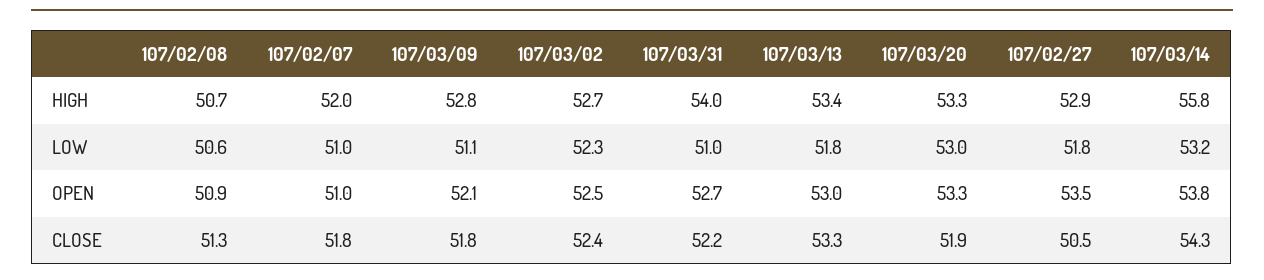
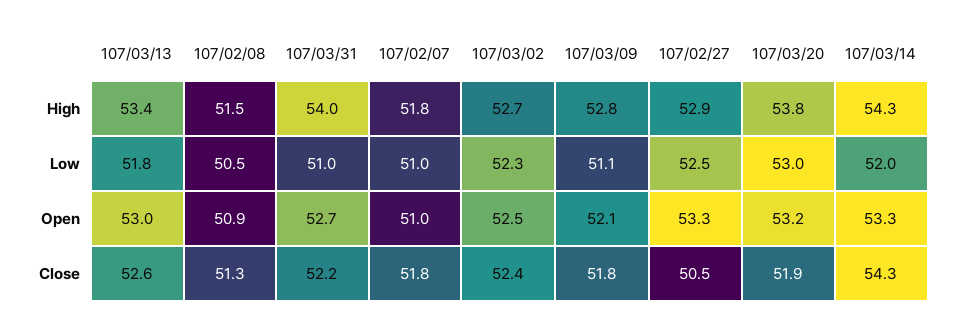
107/02/08, HIGH: 50.7 -> 51.5
107/02/07, HIGH: 52 -> 51.8
107/03/20, HIGH: 53.3 -> 53.8
107/03/14, HIGH: 55.8 -> 54.3
107/02/08, LOW: 50.6 -> 50.5
107/02/27, LOW: 51.8 -> 52.5
107/03/14, LOW: 53.2 -> 52
107/03/20, OPEN: 53.3 -> 53.2
107/02/27, OPEN: 53.5 -> 53.3
107/03/14, OPEN: 53.8 -> 53.3
107/03/13, CLOSE: 53.3 -> 52.6

